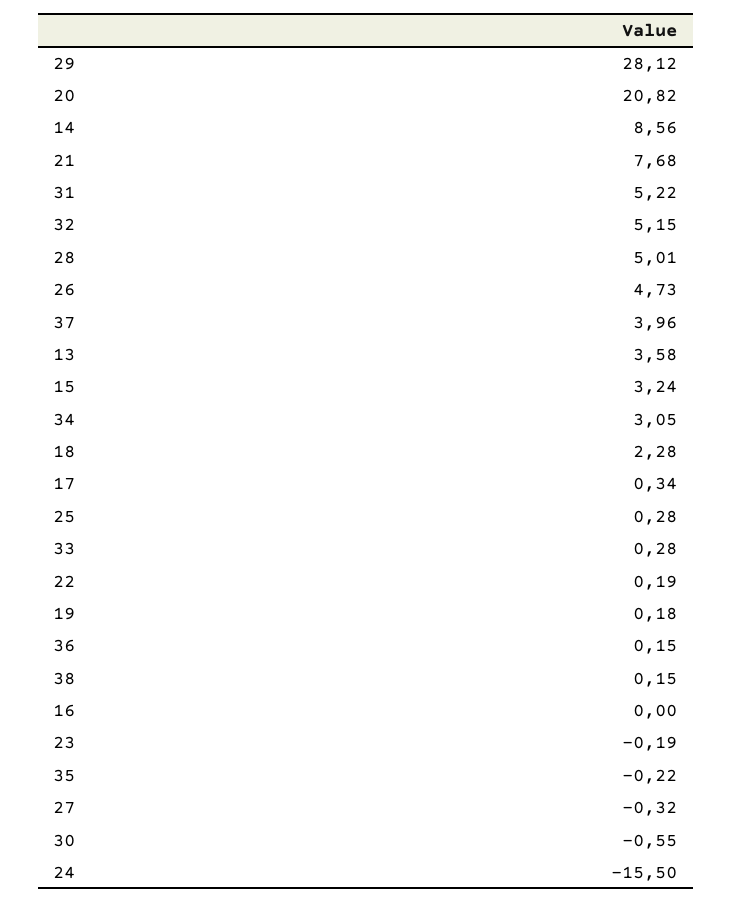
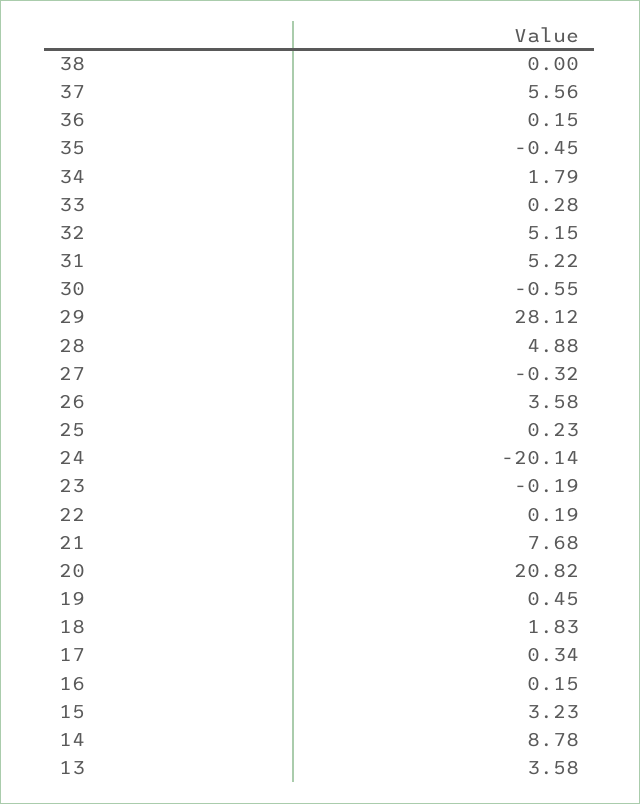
14: 8.56 -> 8.78
28: 5.01 -> 4.88
26: 4.73 -> 3.58
37: 3.96 -> 5.56
15: 3.24 -> 3.23
34: 3.05 -> 1.79
18: 2.28 -> 1.83
25: 0.28 -> 0.23
19: 0.18 -> 0.45
38: 0.15 -> 0
16: 0 -> 0.15
35: -0.22 -> -0.45
24: -15.5 -> -20.14

